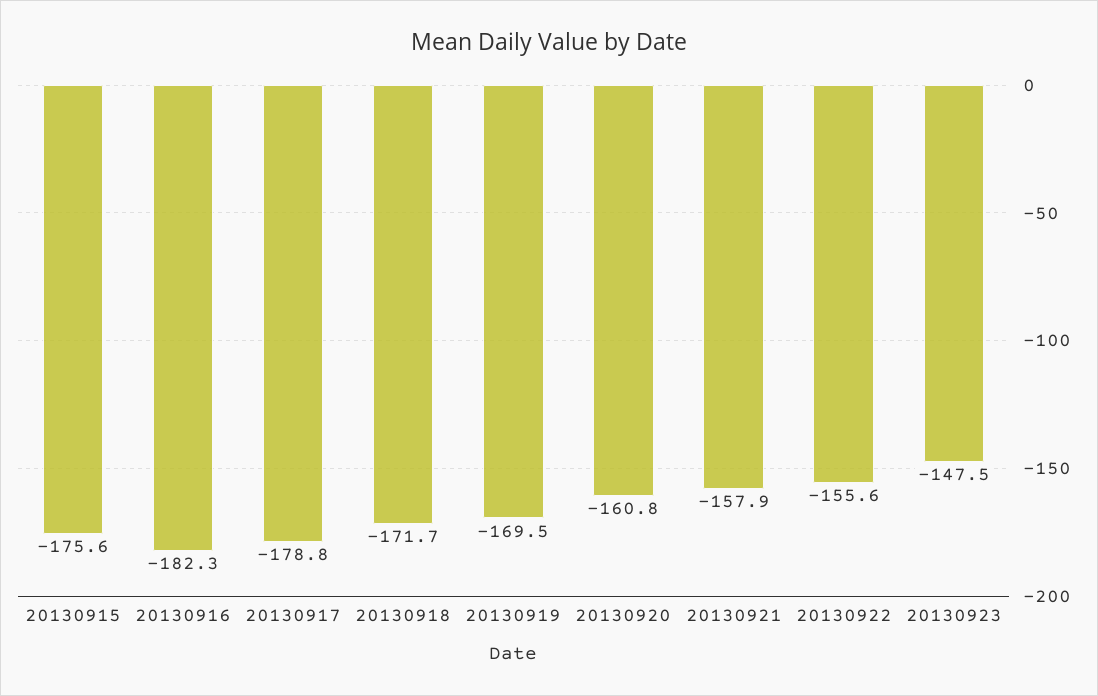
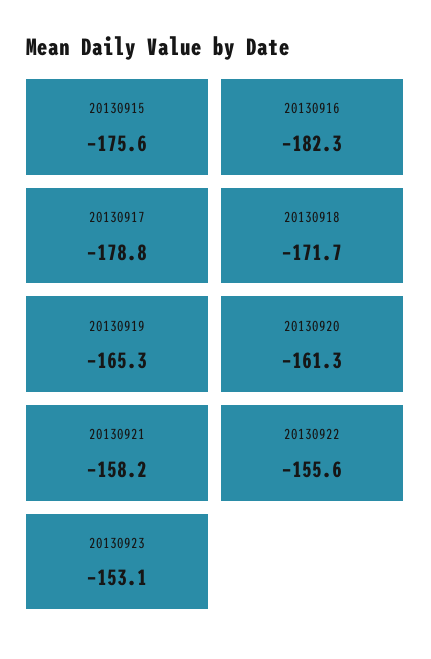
20130919: -169.5 -> -165.3
20130920: -160.8 -> -161.3
20130921: -157.9 -> -158.2
20130923: -147.5 -> -153.1

